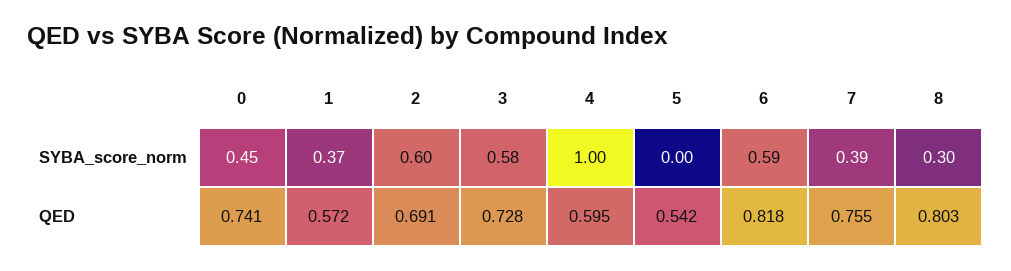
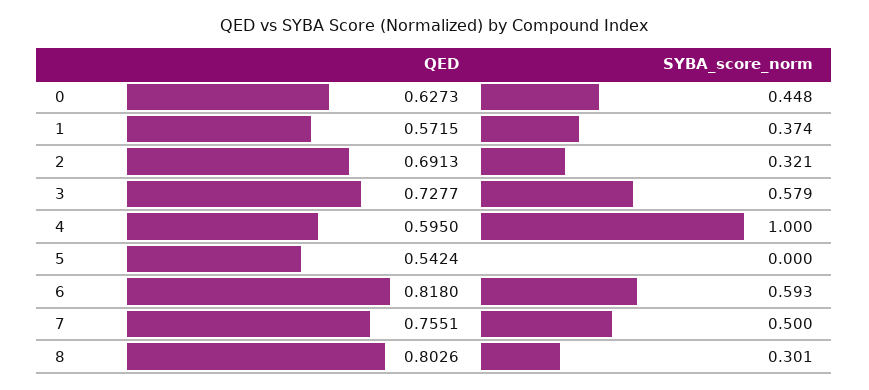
2, SYBA_score_norm: 0.6 -> 0.321
7, SYBA_score_norm: 0.39 -> 0.5
0, QED: 0.741 -> 0.6273

